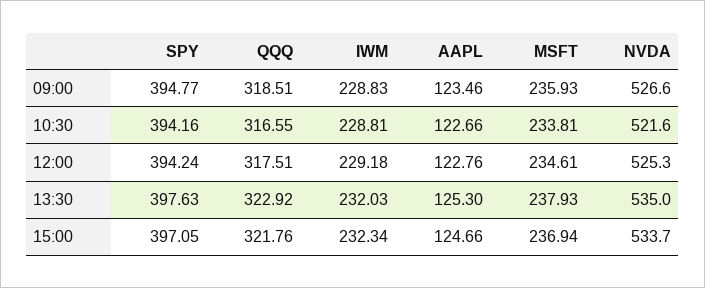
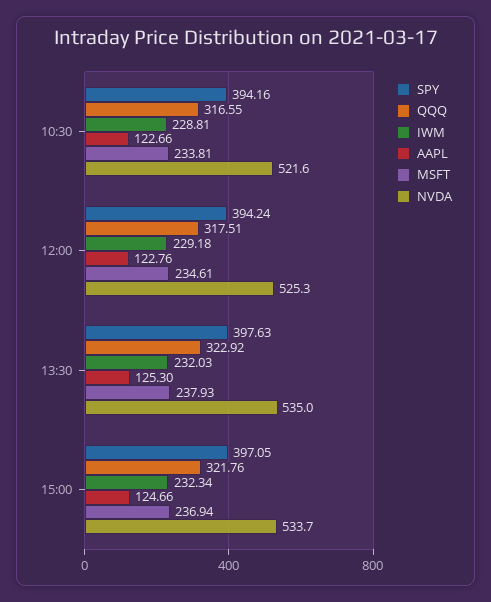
SPY, 09:00: 394.77 -> none
QQQ, 09:00: 318.51 -> none
IWM, 09:00: 228.83 -> none
AAPL, 09:00: 123.46 -> none
MSFT, 09:00: 235.93 -> none
NVDA, 09:00: 526.6 -> none

